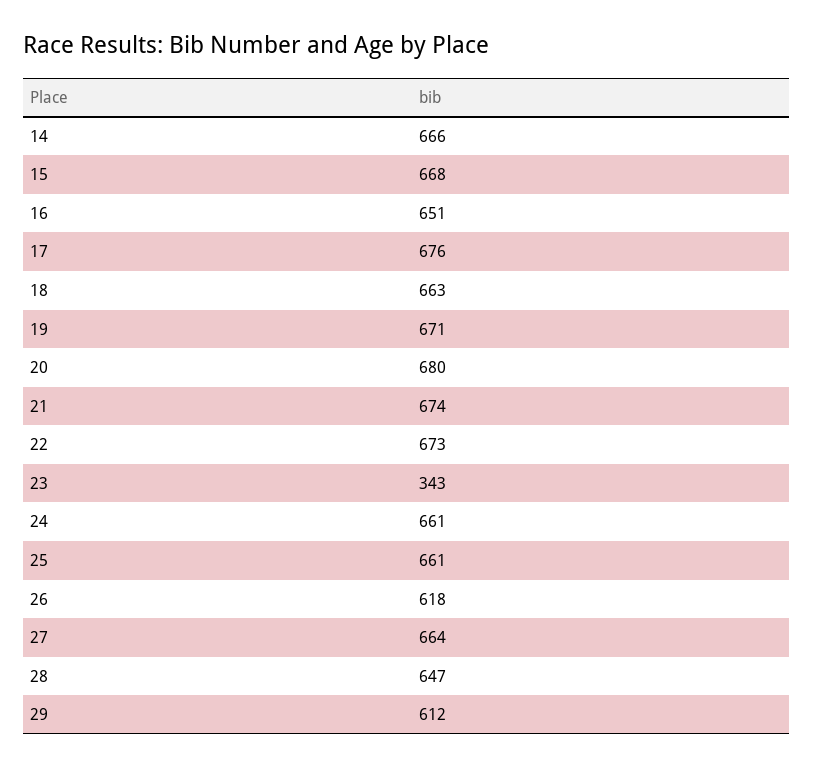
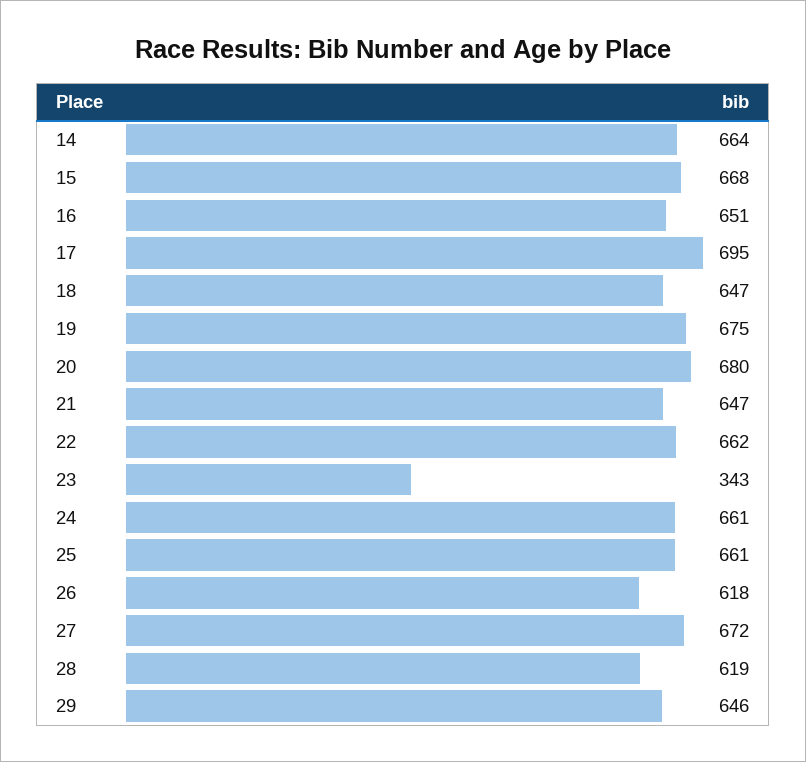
14: 666 -> 664
17: 676 -> 695
18: 663 -> 647
19: 671 -> 675
21: 674 -> 647
22: 673 -> 662
27: 664 -> 672
28: 647 -> 619
29: 612 -> 646

